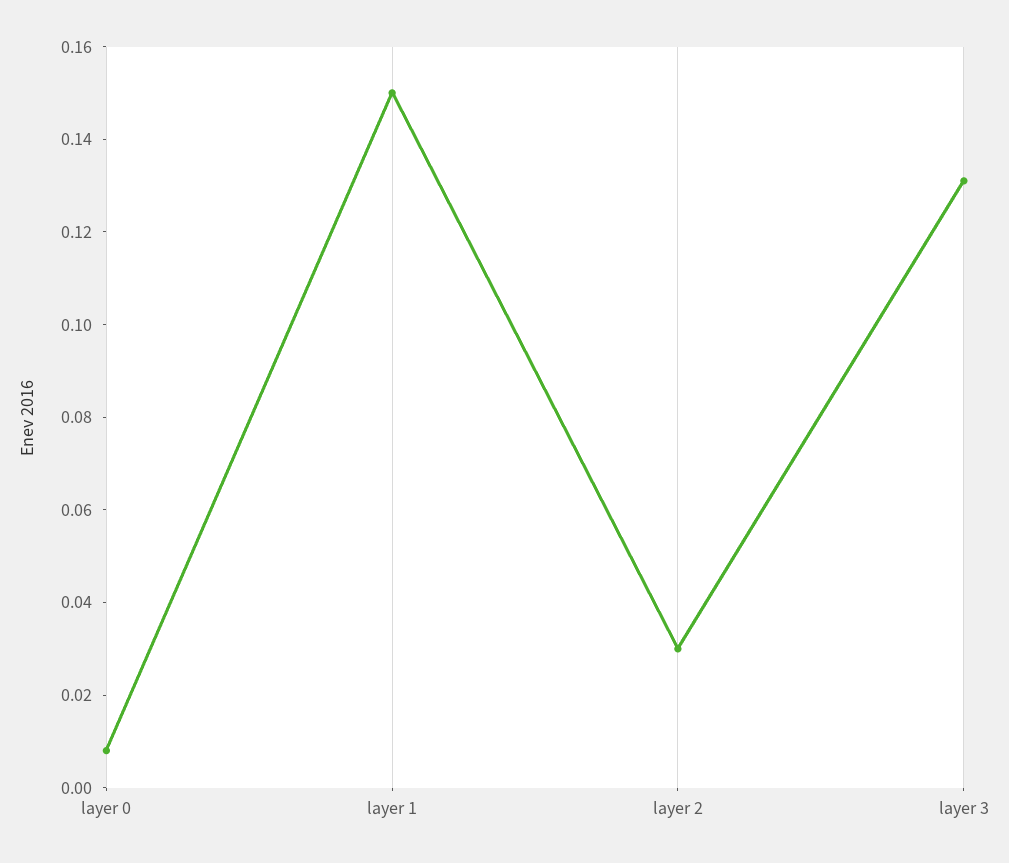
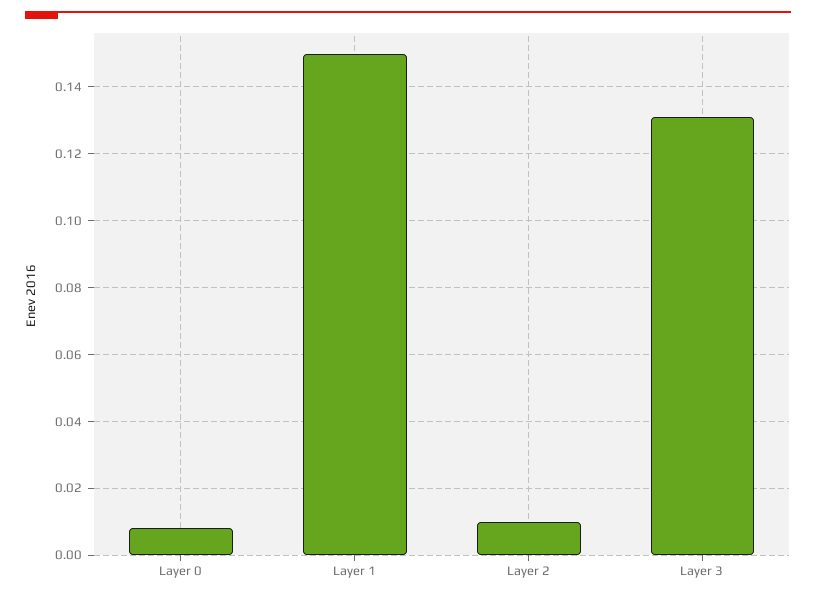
layer 2: 0.03 -> 0.01

